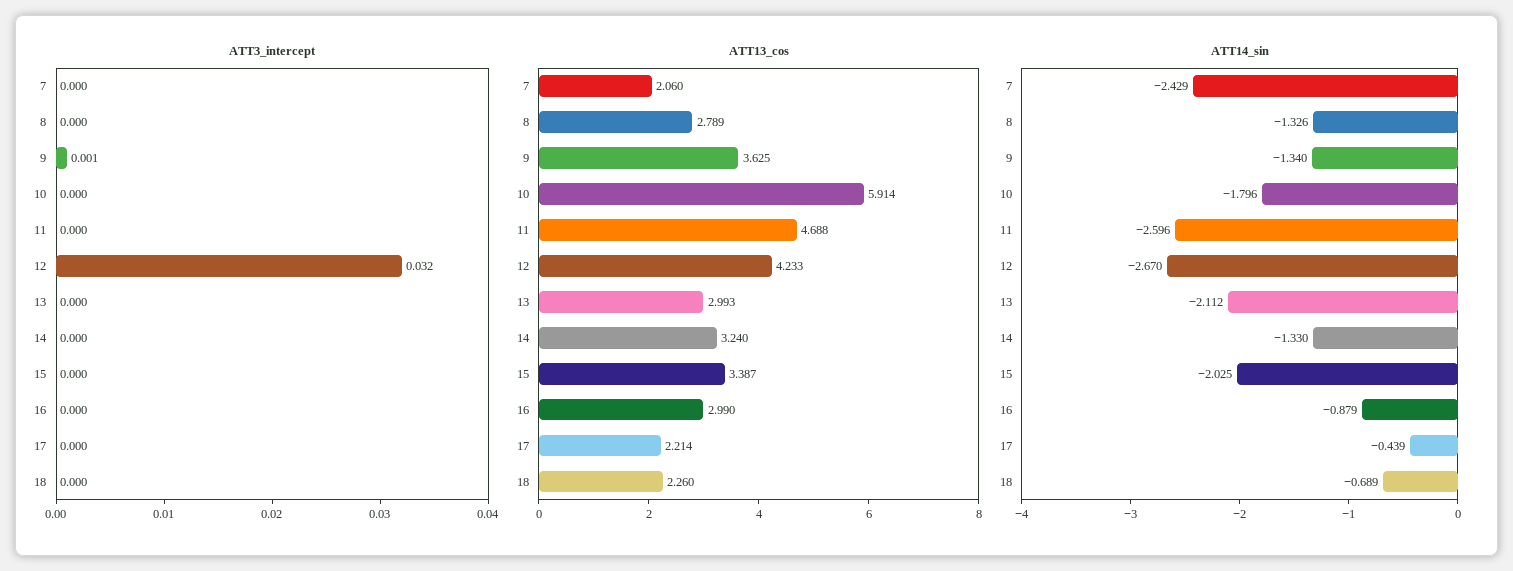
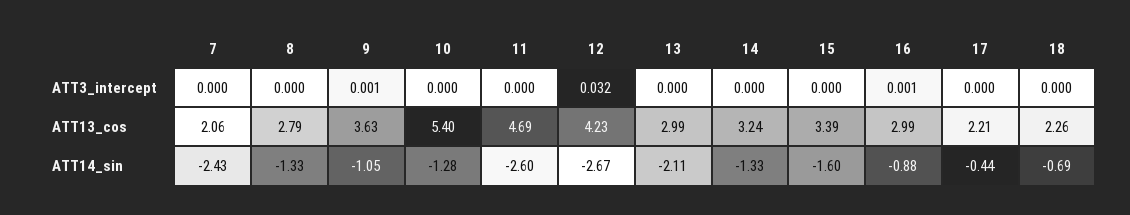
ATT3_intercept, 16: 0 -> 0.001
ATT13_cos, 10: 5.914 -> 5.4
ATT14_sin, 9: -1.34 -> -1.05
ATT14_sin, 10: -1.796 -> -1.28
ATT14_sin, 15: -2.025 -> -1.6

